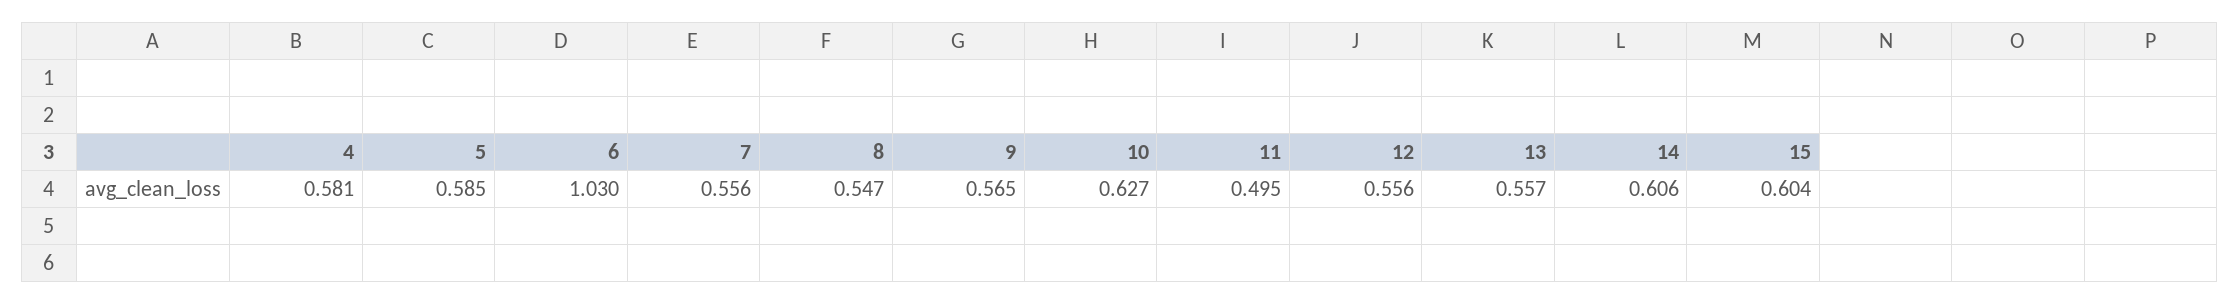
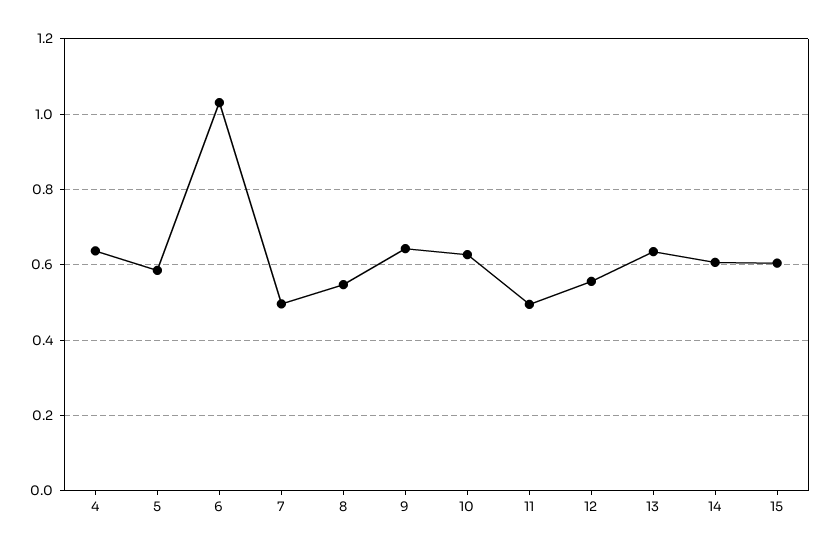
4: 0.581 -> 0.64
7: 0.556 -> 0.5
9: 0.565 -> 0.64
13: 0.557 -> 0.64

